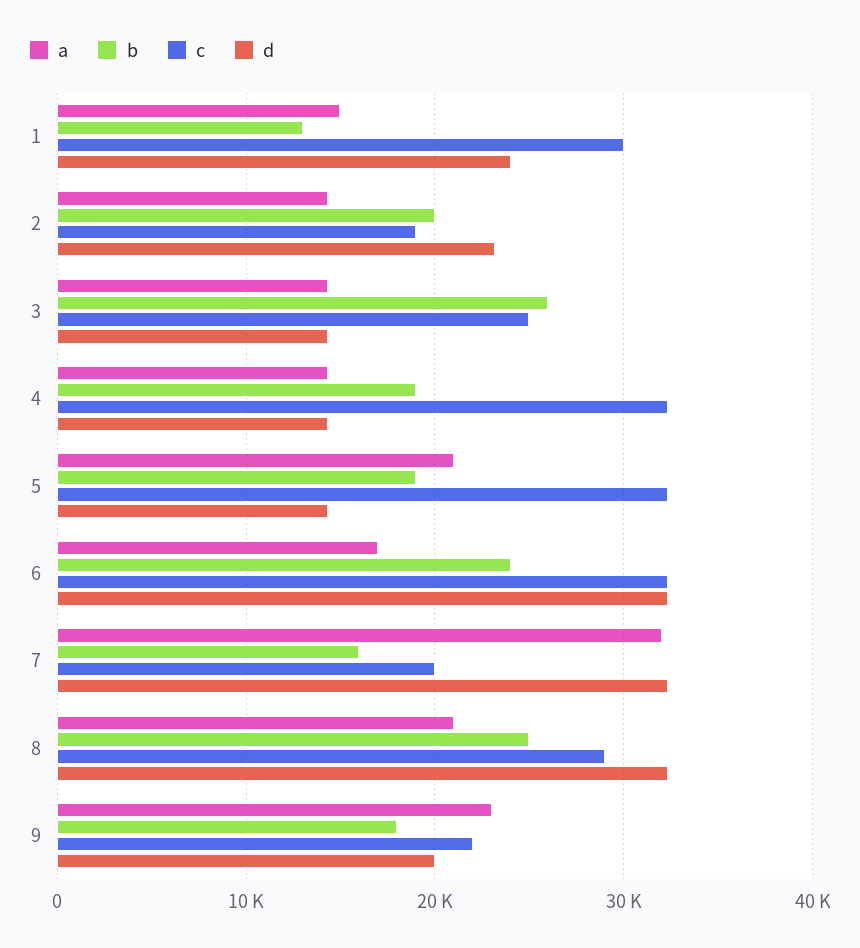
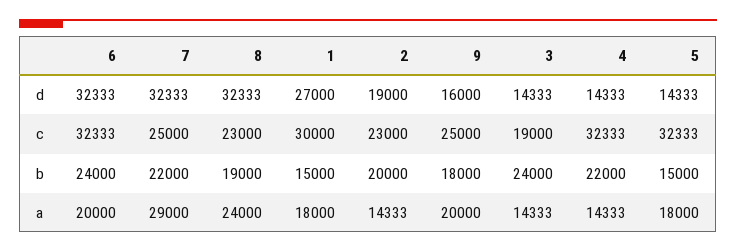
a, 1: 15000 -> 18000
b, 1: 13000 -> 15000
d, 1: 24000 -> 27000
c, 2: 19000 -> 23000
d, 2: 23000 -> 19000
b, 3: 26000 -> 24000
c, 3: 25000 -> 19000
b, 4: 19000 -> 22000
a, 5: 21000 -> 18000
b, 5: 19000 -> 15000
a, 6: 17000 -> 20000
a, 7: 32000 -> 29000
b, 7: 16000 -> 22000
c, 7: 20000 -> 25000
a, 8: 21000 -> 24000
b, 8: 25000 -> 19000
c, 8: 29000 -> 23000
a, 9: 23000 -> 20000
c, 9: 22000 -> 25000
d, 9: 20000 -> 16000

